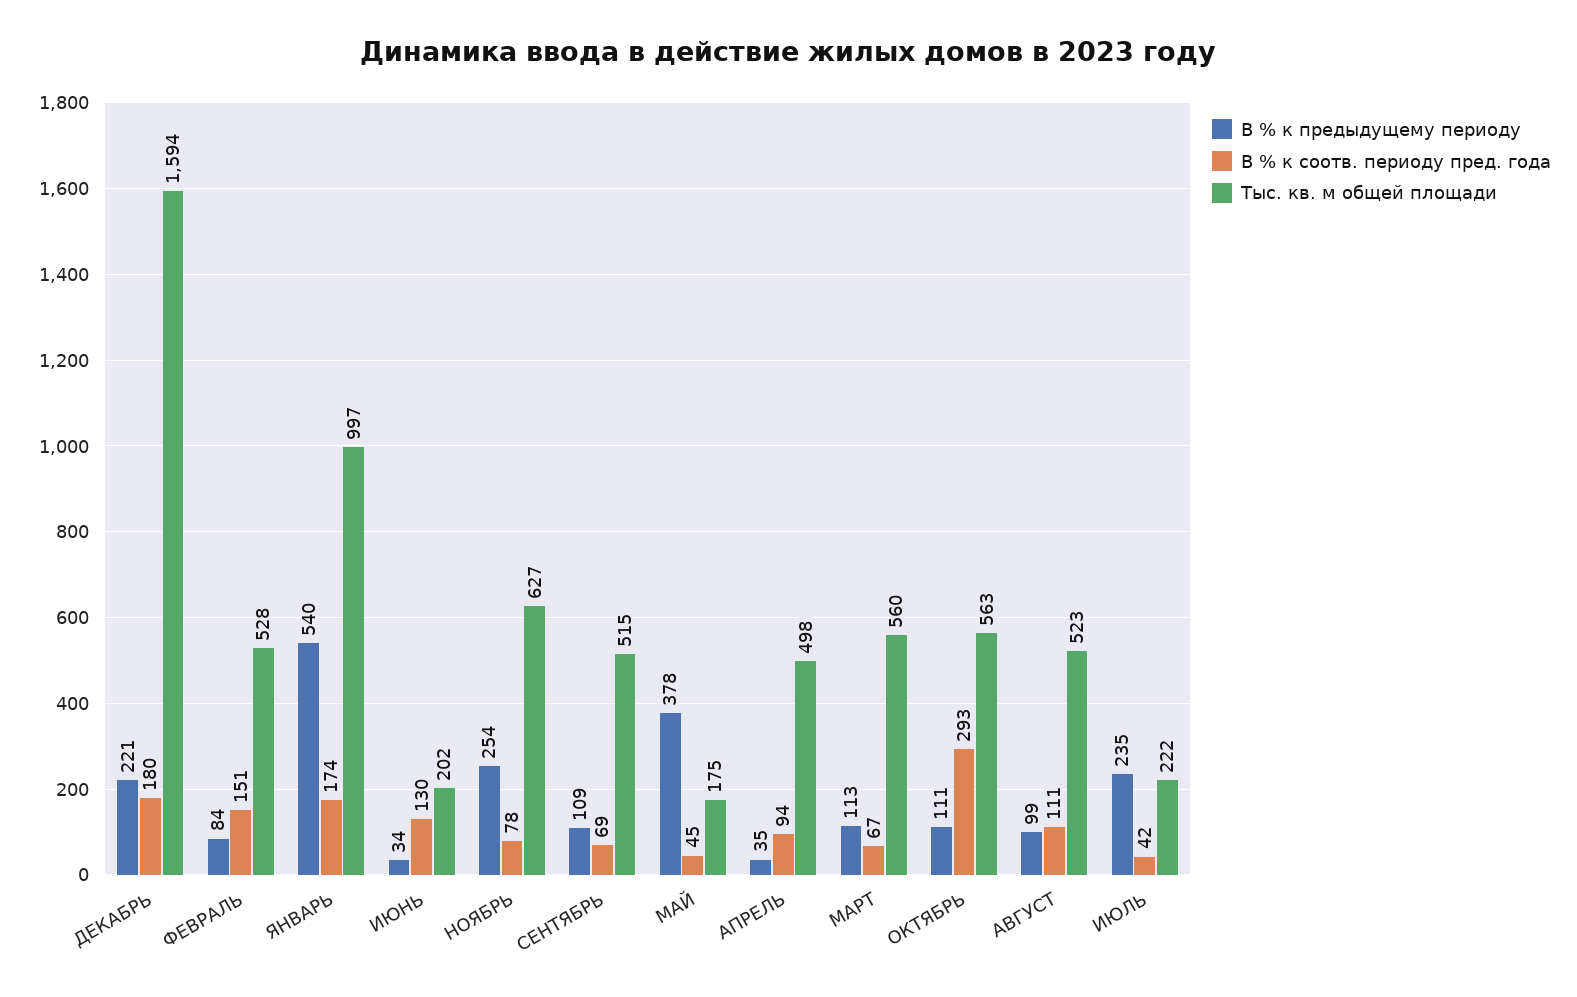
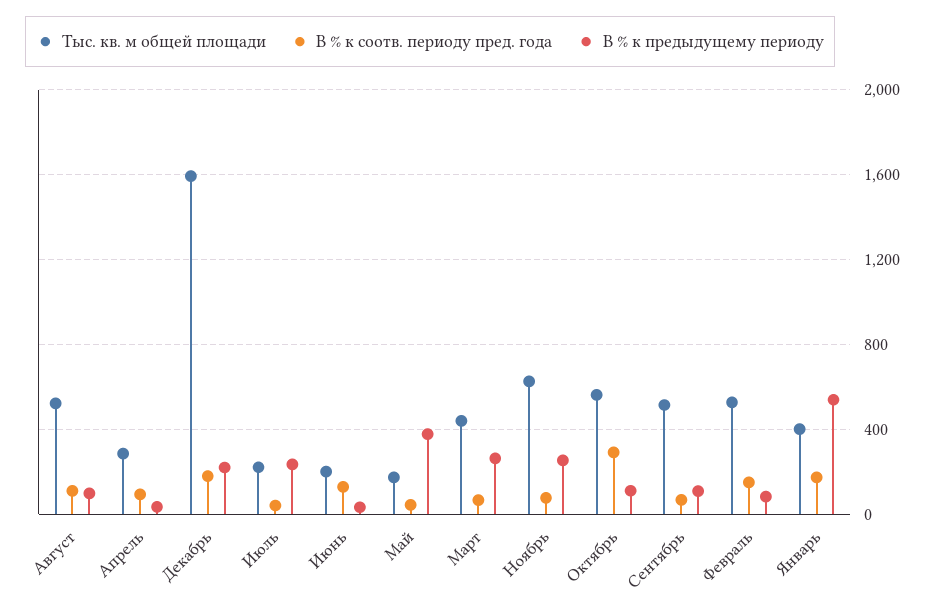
Тыс. кв. м общей площади, ЯНВАРЬ: 997 -> 400
Тыс. кв. м общей площади, АПРЕЛЬ: 498 -> 300
В % к предыдущему периоду, МАРТ: 113 -> 250
Тыс. кв. м общей площади, МАРТ: 560 -> 450

